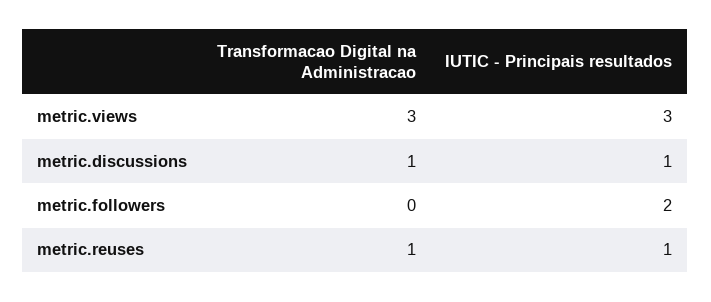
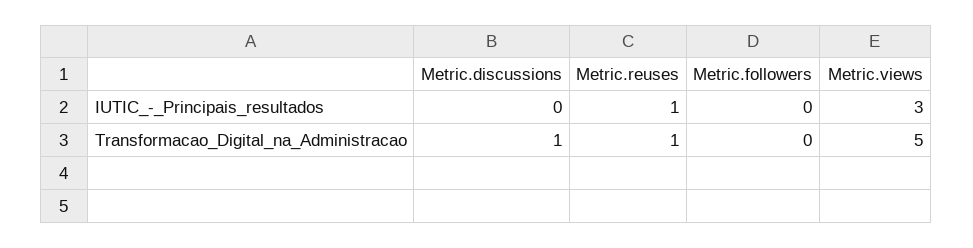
Transformacao Digital na Administracao, metric.views: 3 -> 5
IUTIC - Principais resultados, metric.discussions: 1 -> 0
IUTIC - Principais resultados, metric.followers: 2 -> 0

